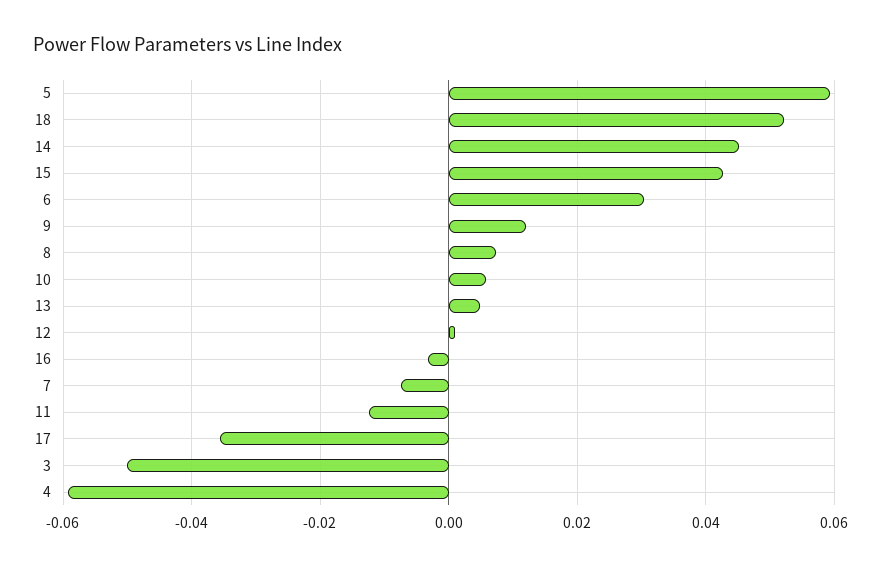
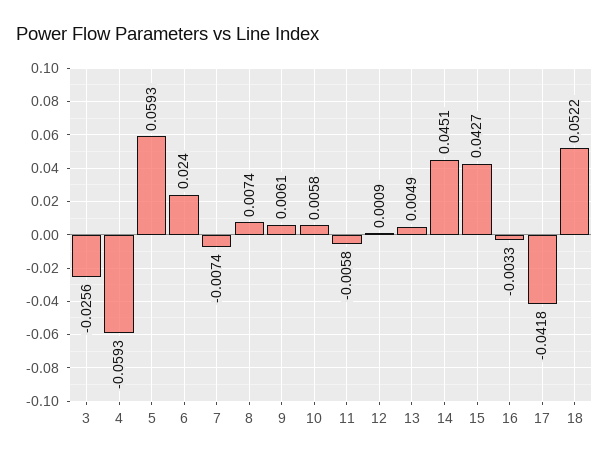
6: 0.03 -> 0.024
9: 0.012 -> 0.0061
11: -0.012 -> -0.0058
17: -0.036 -> -0.0418
3: -0.05 -> -0.0256

